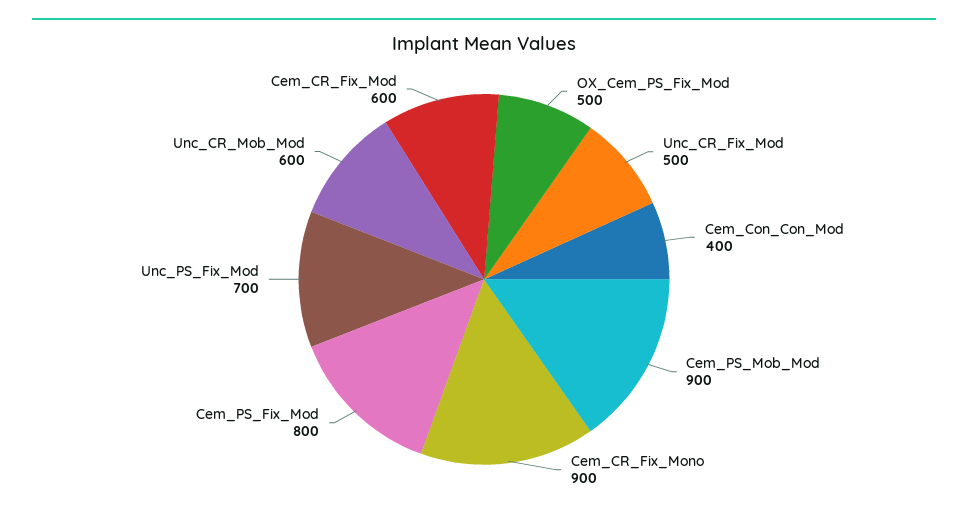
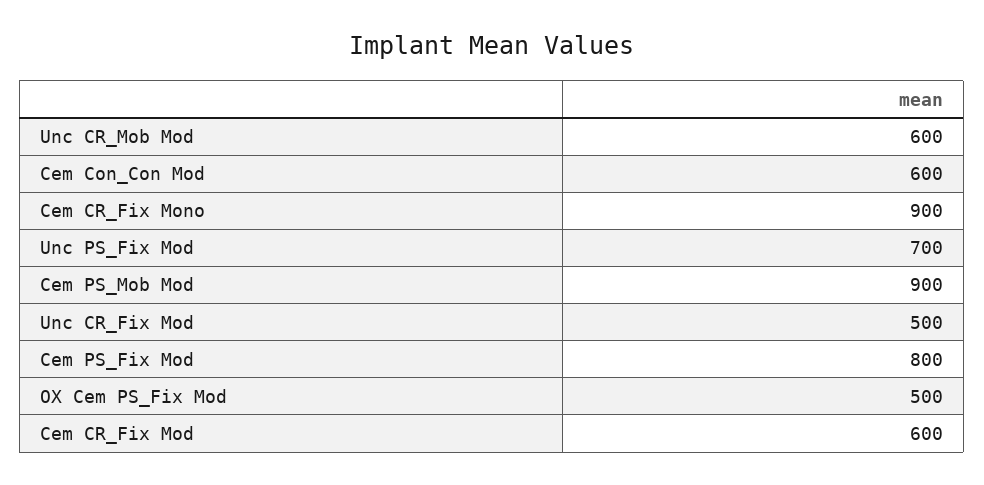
Cem_Con_Con_Mod: 400 -> 600

